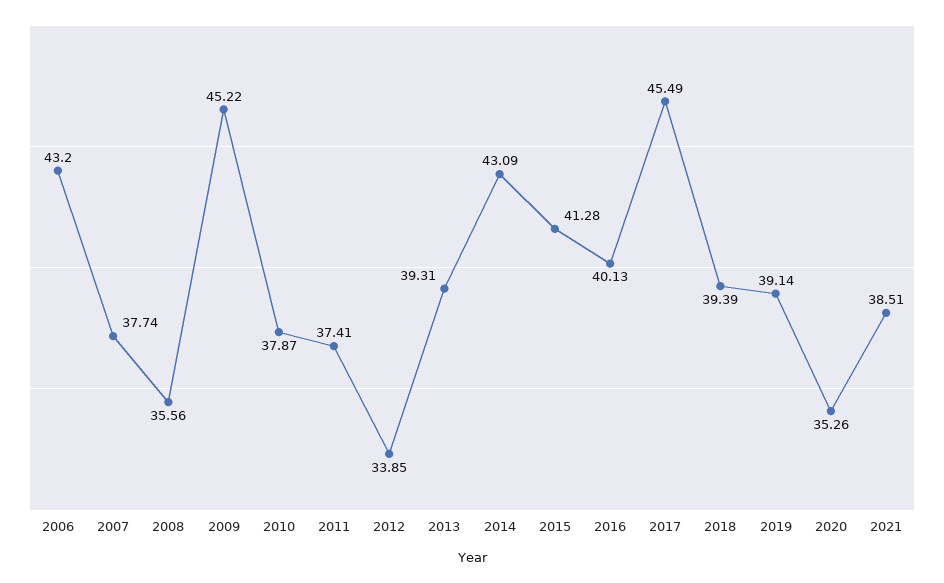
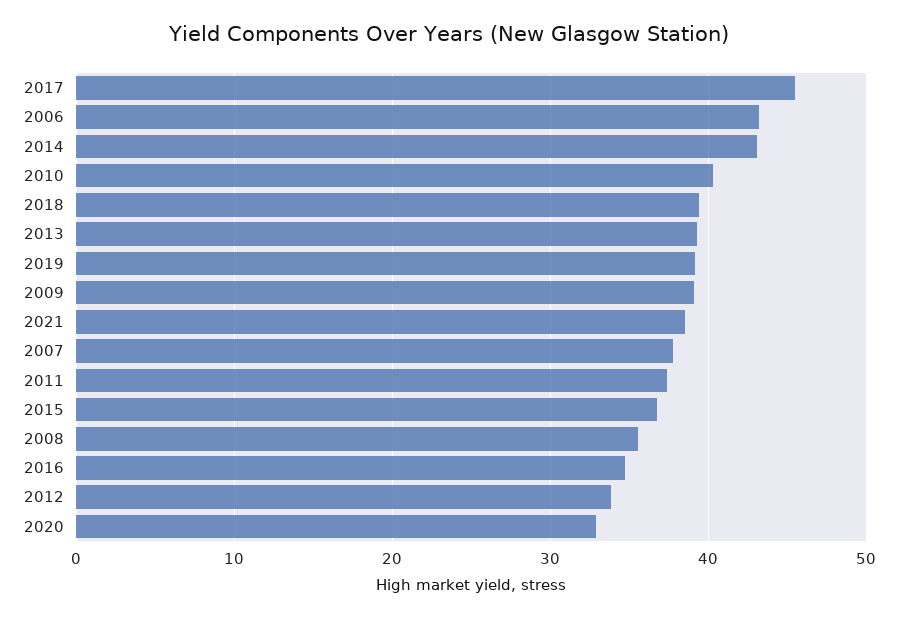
2009: 45.22 -> 39
2010: 37.87 -> 40
2015: 41.28 -> 37
2016: 40.13 -> 35
2020: 35.26 -> 33

